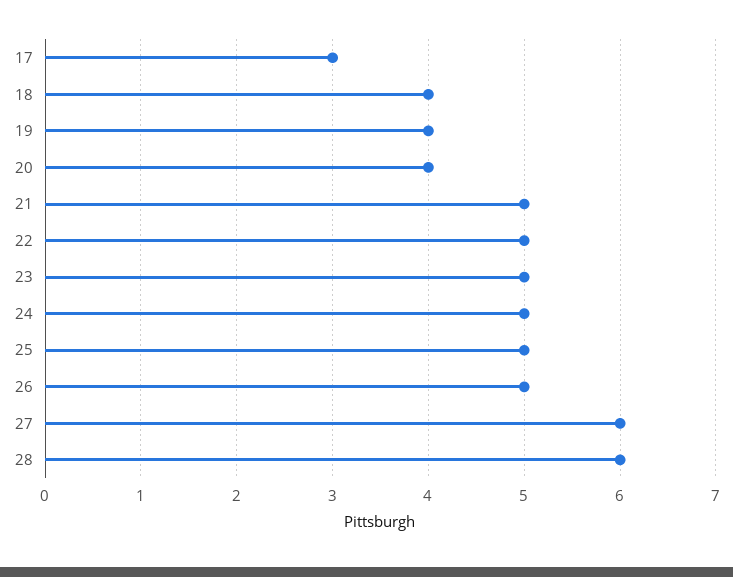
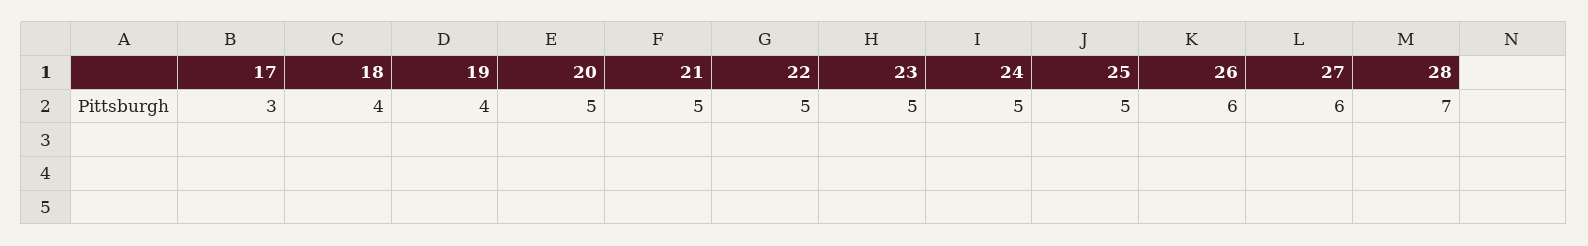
20: 4 -> 5
26: 5 -> 6
28: 6 -> 7

